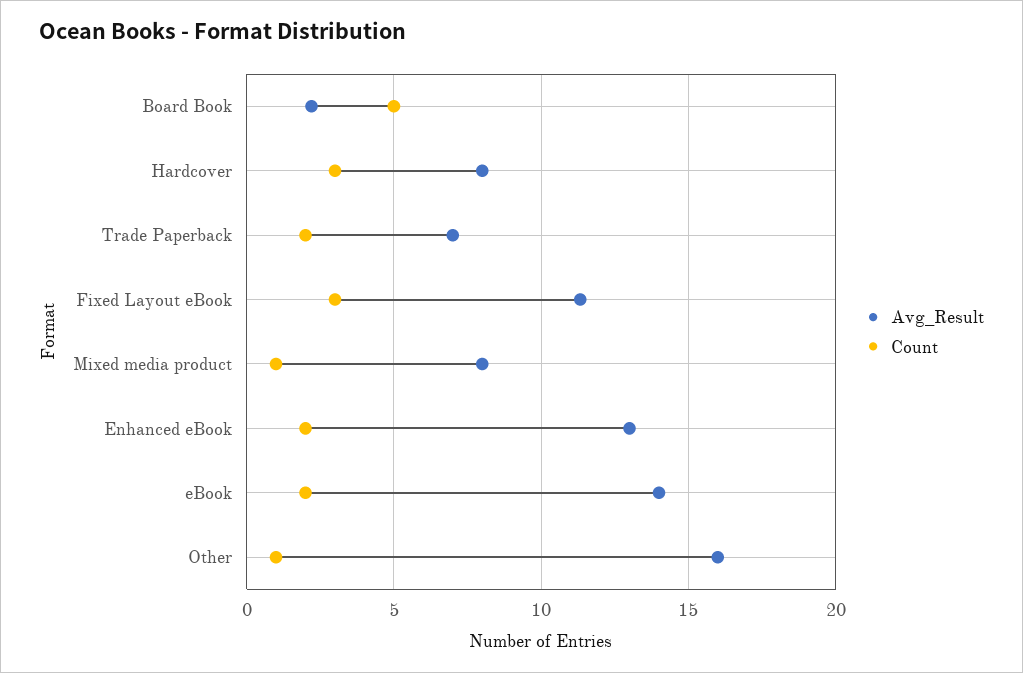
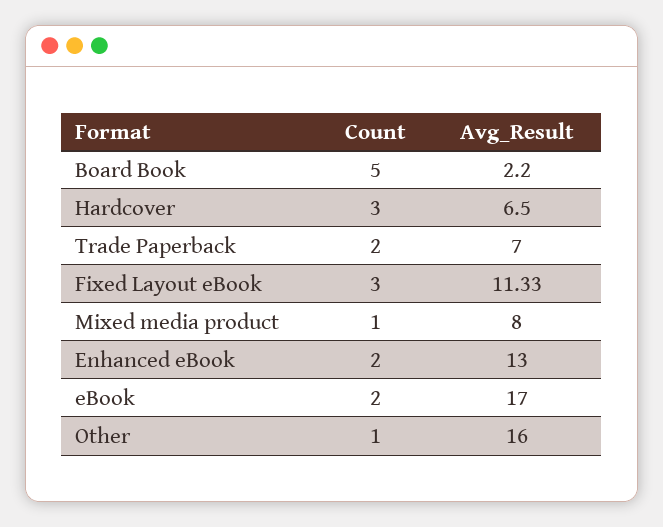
Avg_Result, Hardcover: 8 -> 6.5
Avg_Result, eBook: 14 -> 17

